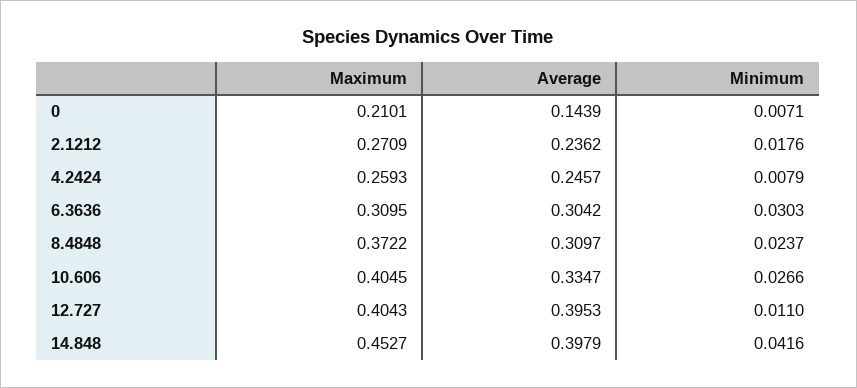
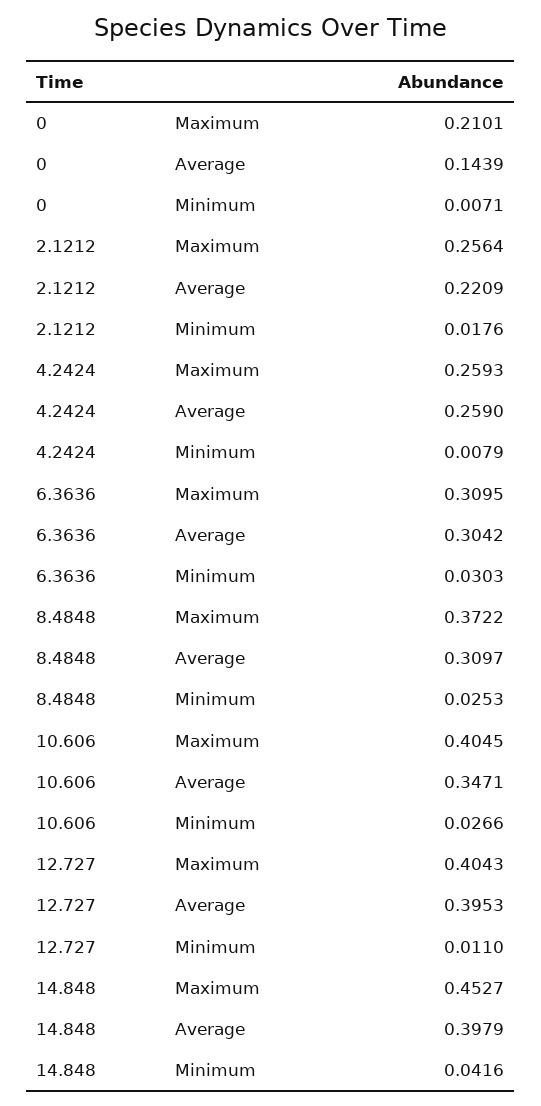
Maximum, 2.1212: 0.2709 -> 0.2564
Average, 2.1212: 0.2362 -> 0.2209
Average, 4.2424: 0.2457 -> 0.259
Minimum, 8.4848: 0.0237 -> 0.0253
Average, 10.606: 0.3347 -> 0.3471

